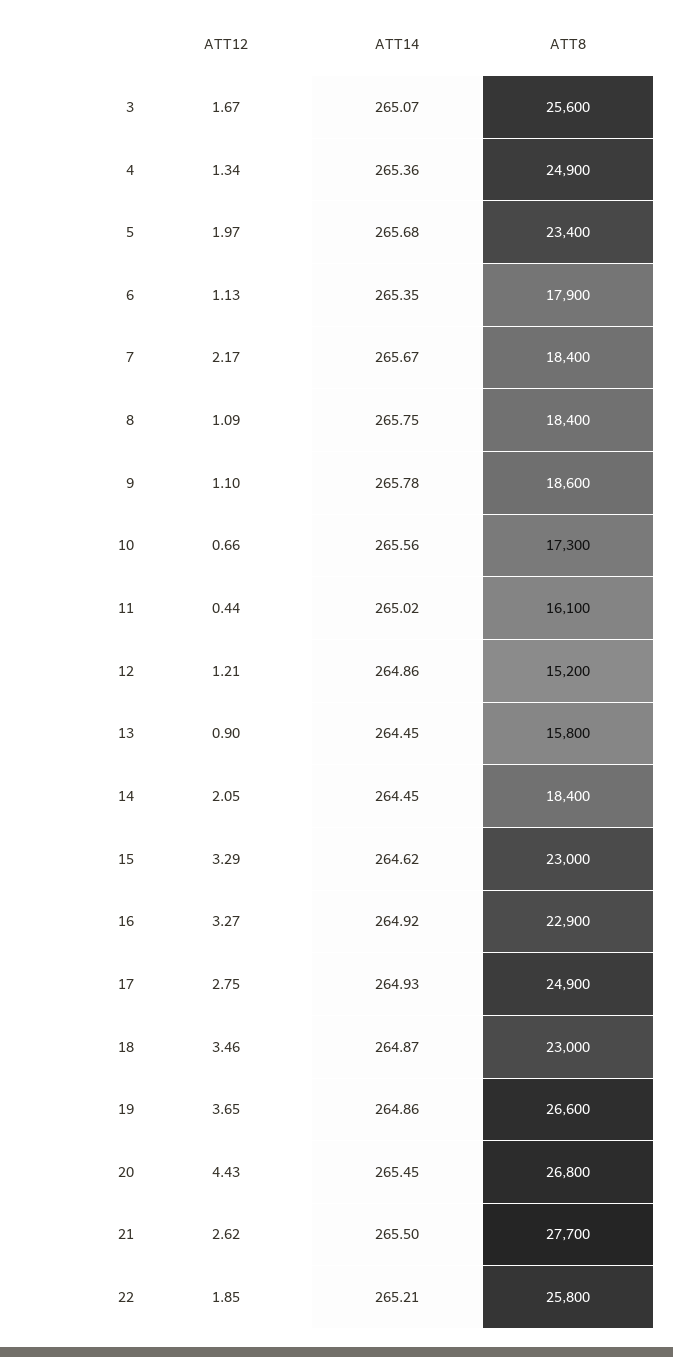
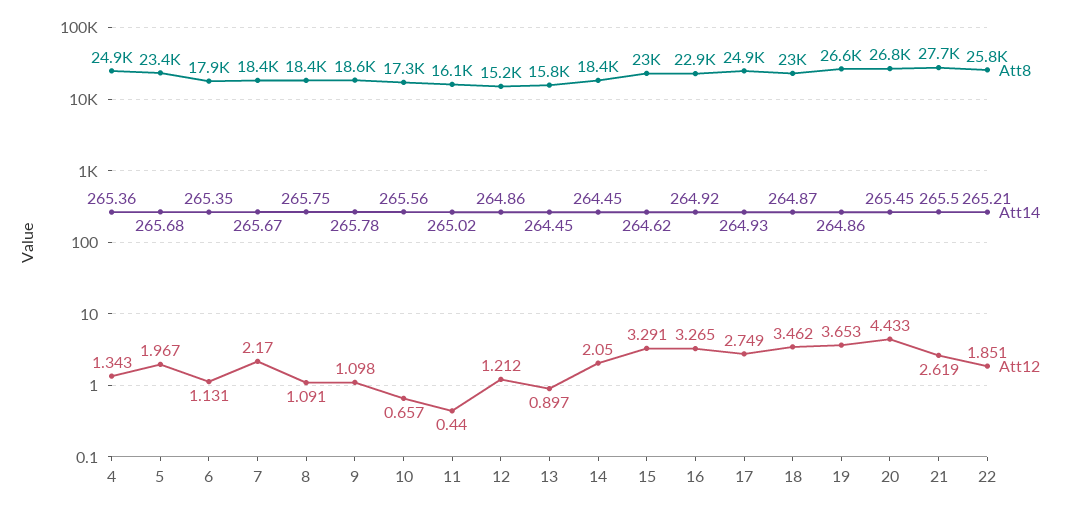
ATT12, 3: 1.67 -> none
ATT14, 3: 265.07 -> none
ATT8, 3: 25600 -> none

